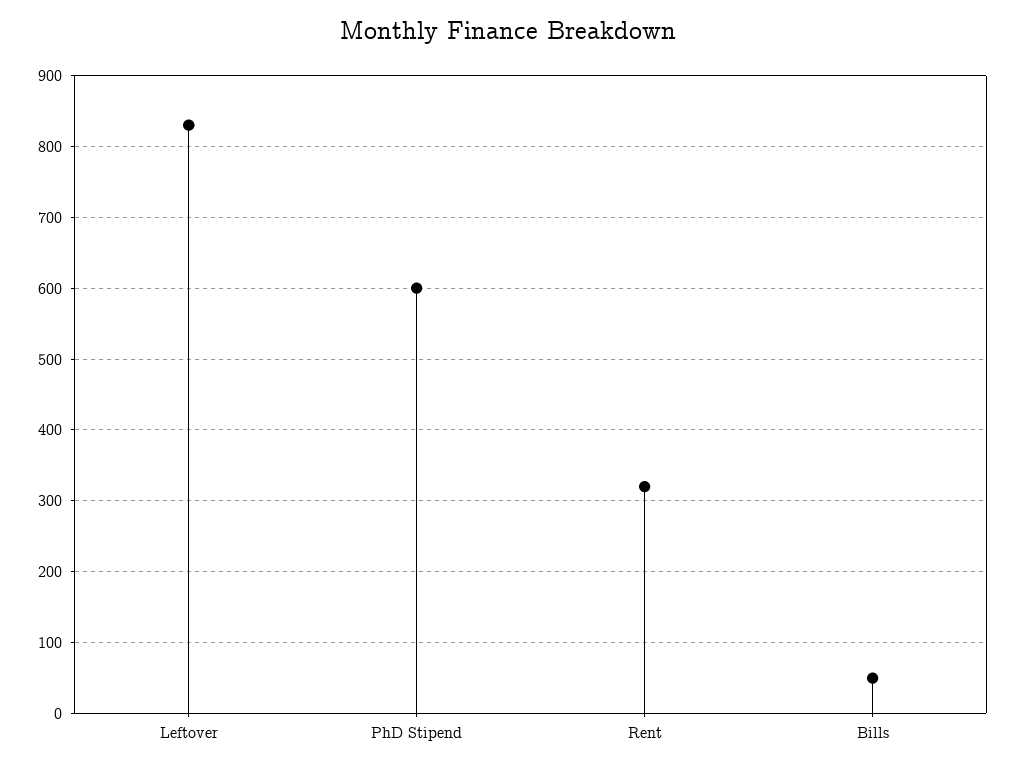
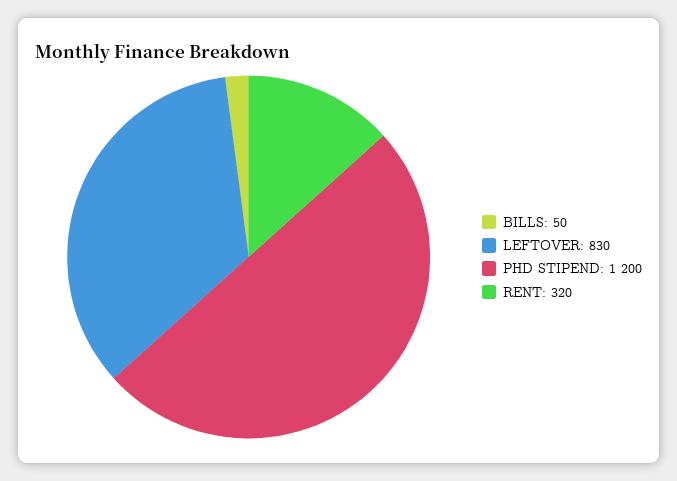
PhD Stipend: 600 -> 1200

